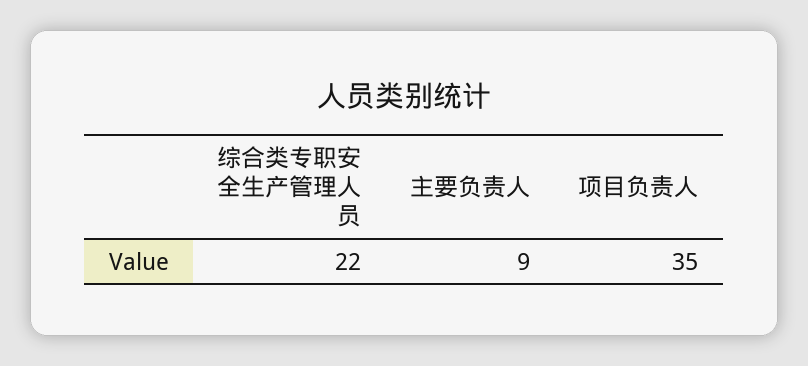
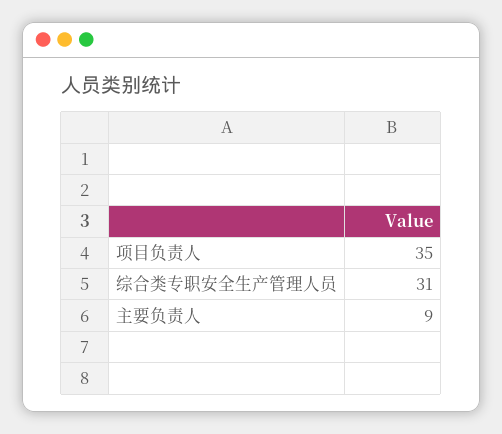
综合类专职安全生产管理人员: 22 -> 31

